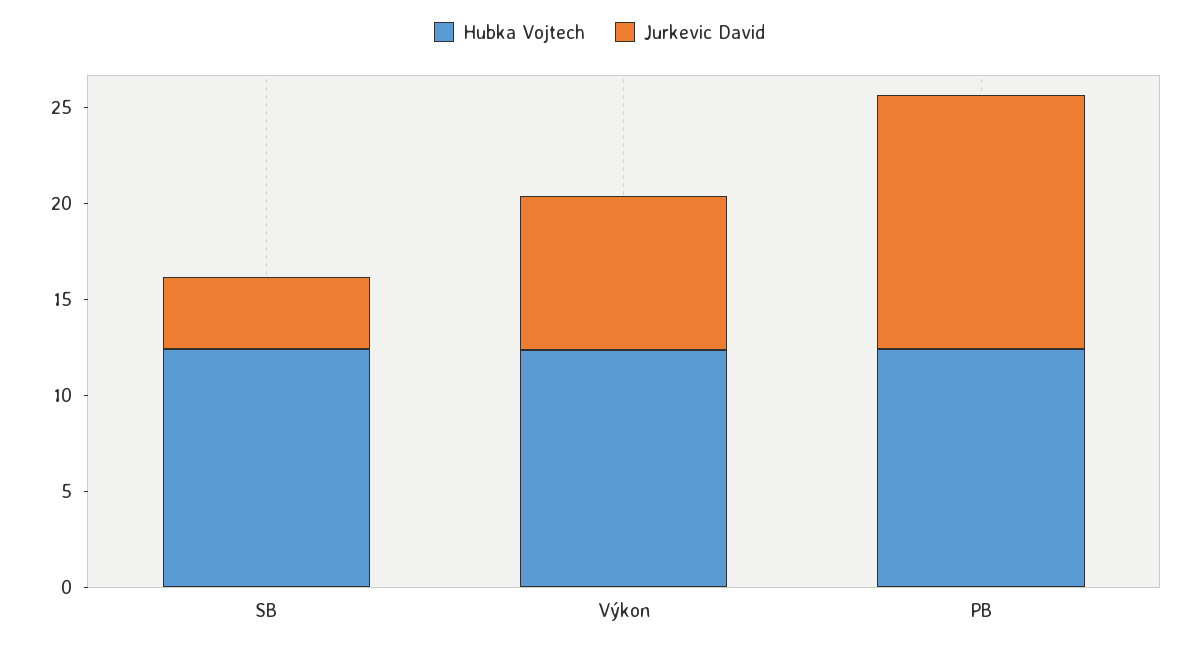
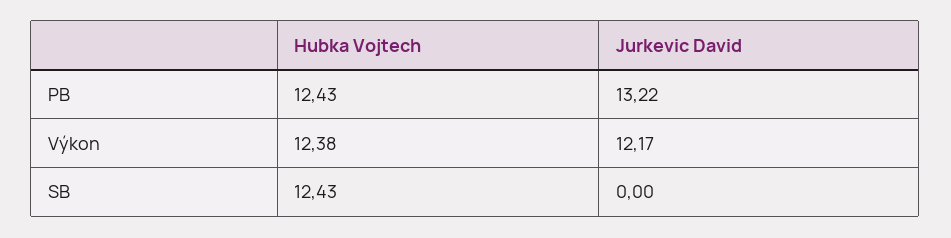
Jurkevic David, SB: 4 -> 0
Jurkevic David, Výkon: 8 -> 12.17

